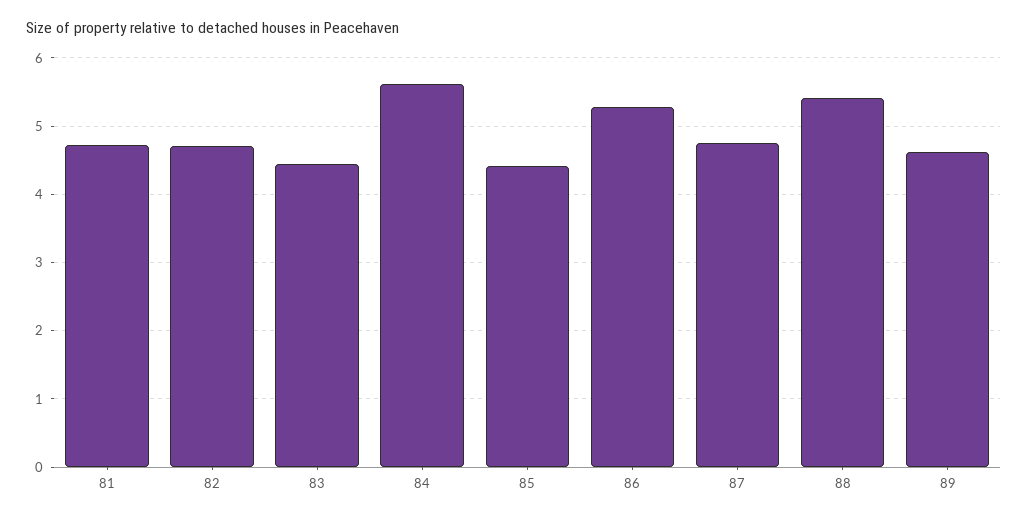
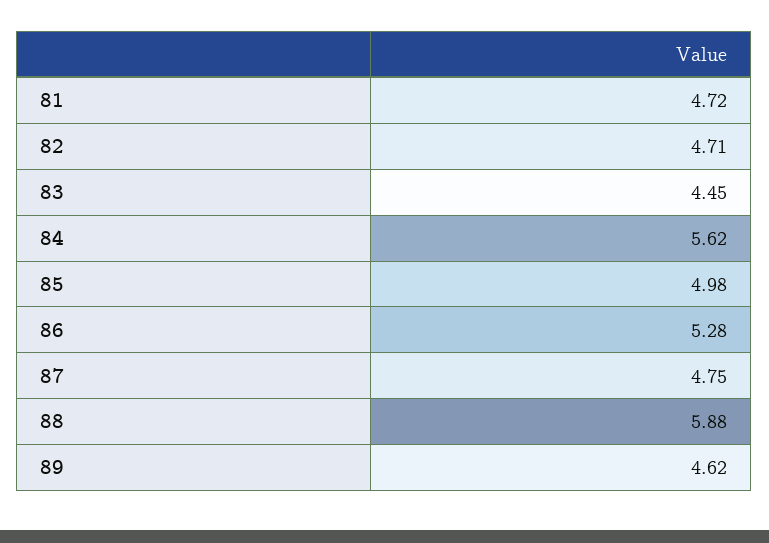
85: 4.4 -> 4.98
88: 5.4 -> 5.88

